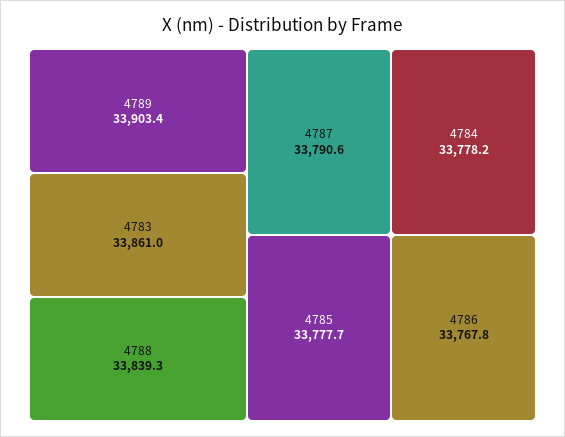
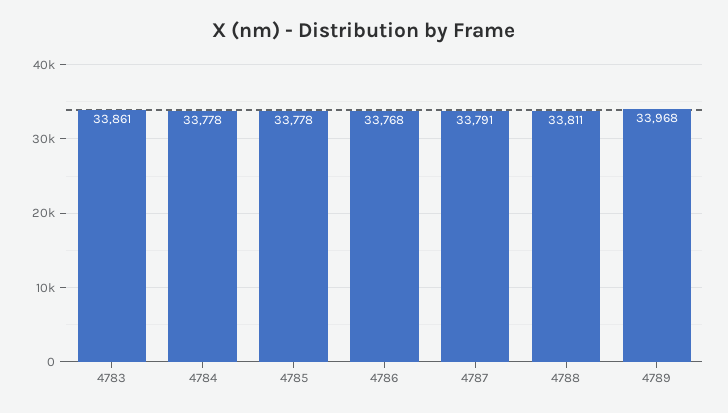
4789: 33903.4 -> 33968
4788: 33839.3 -> 33811

